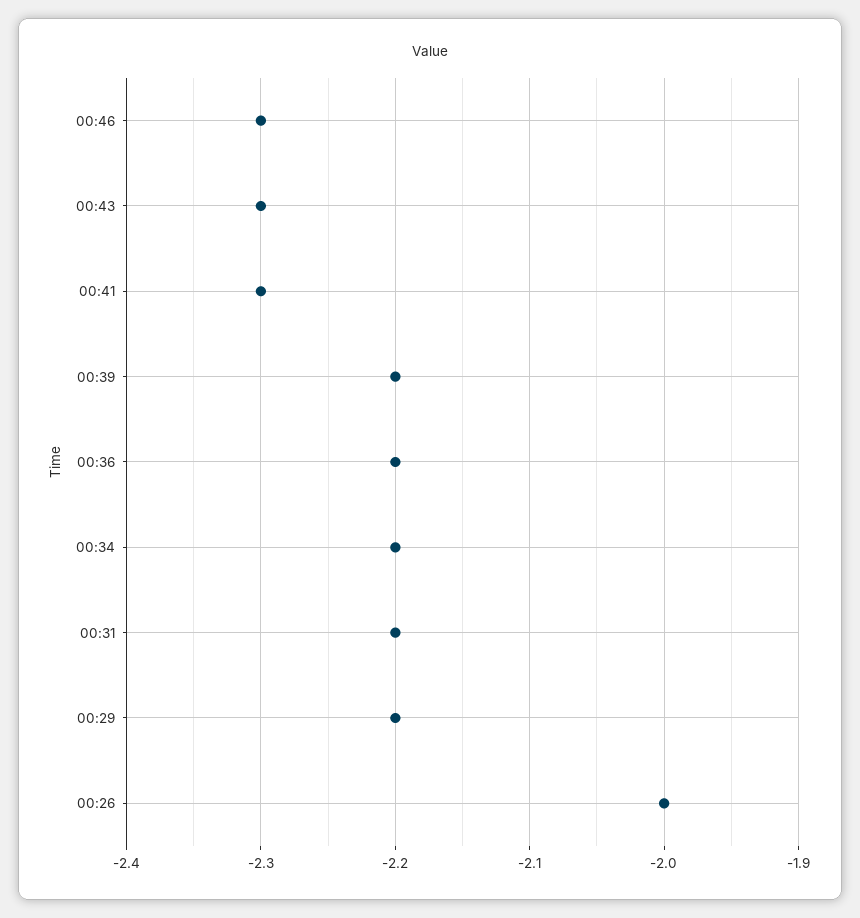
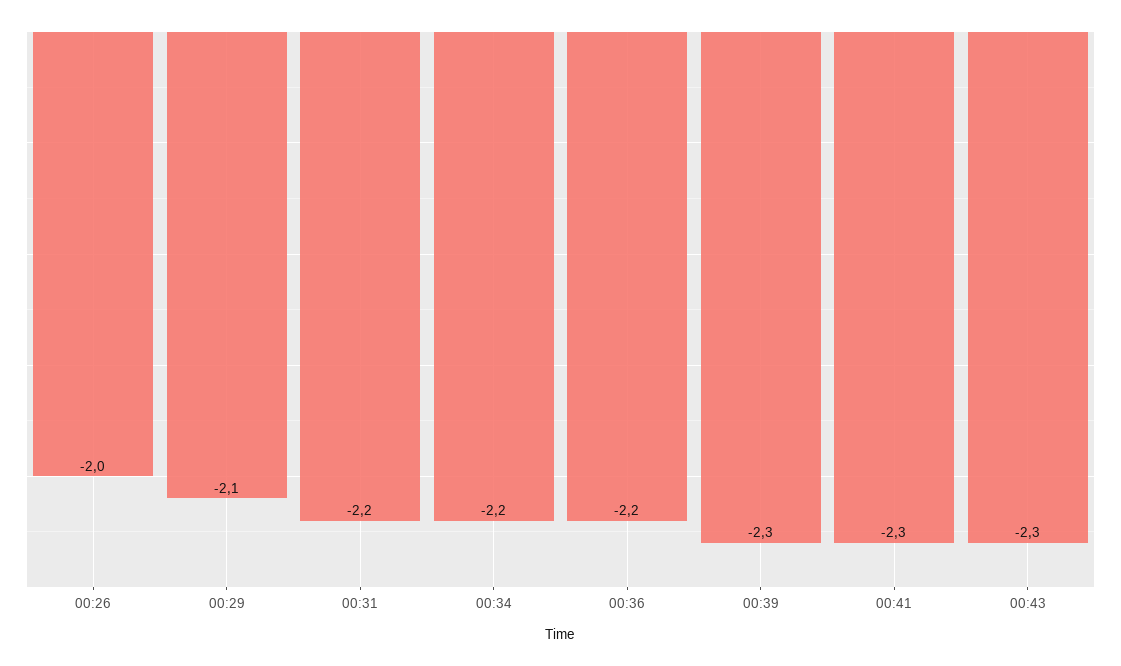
00:46: -2.3 -> none
00:39: -2.2 -> -2.3
00:29: -2.2 -> -2.1

